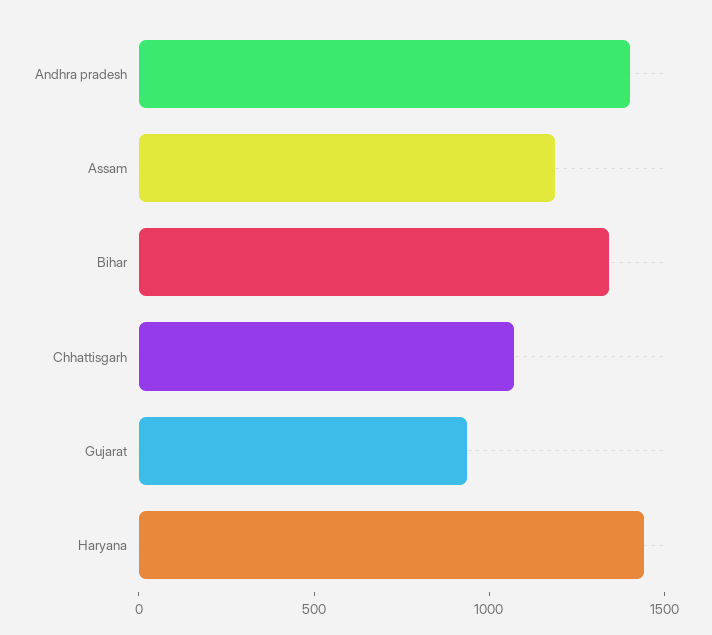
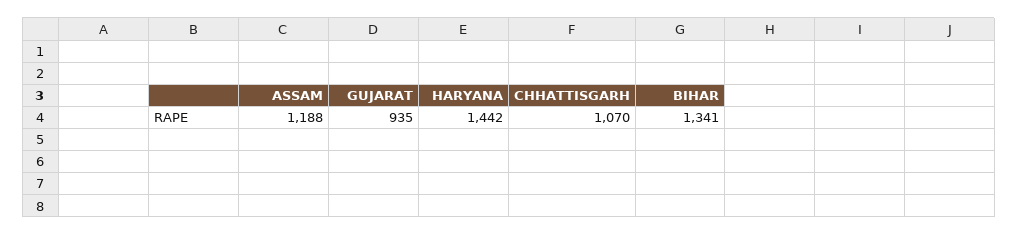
Andhra pradesh: 1400 -> none

